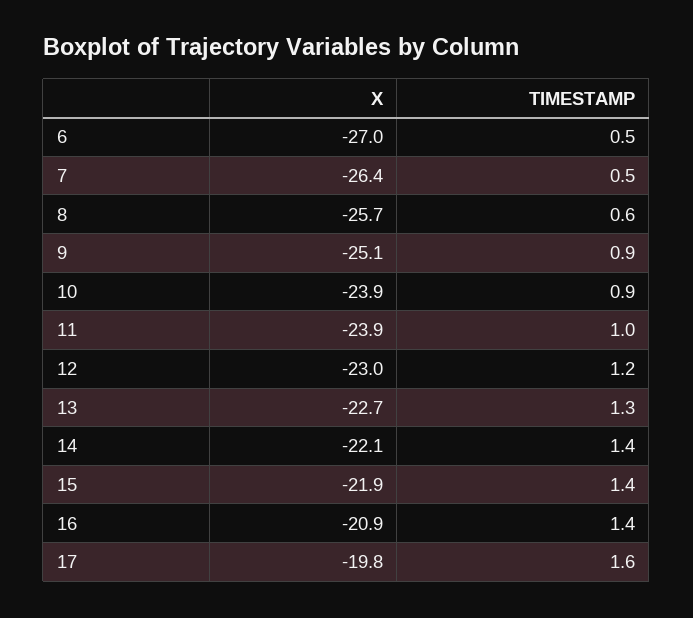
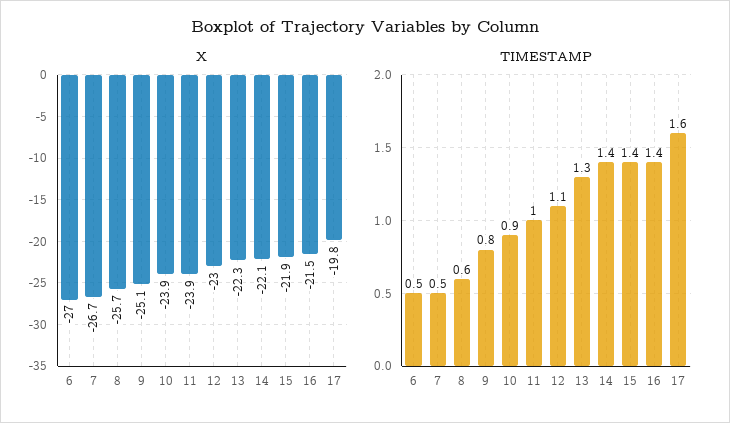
X, 7: -26.4 -> -26.7
TIMESTAMP, 9: 0.9 -> 0.8
TIMESTAMP, 12: 1.2 -> 1.1
X, 13: -22.7 -> -22.3
X, 16: -20.9 -> -21.5

